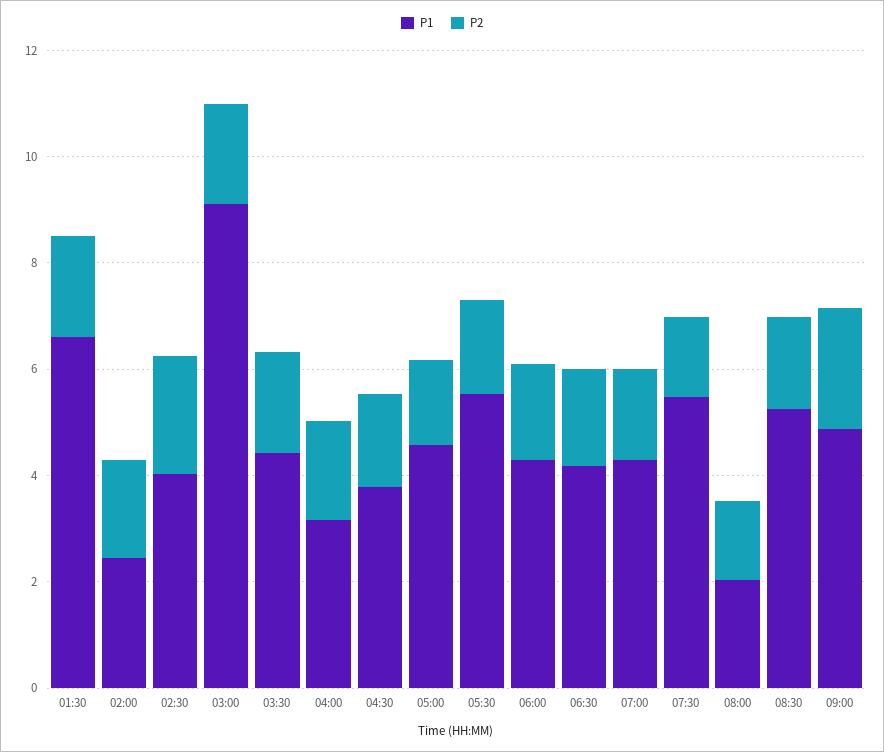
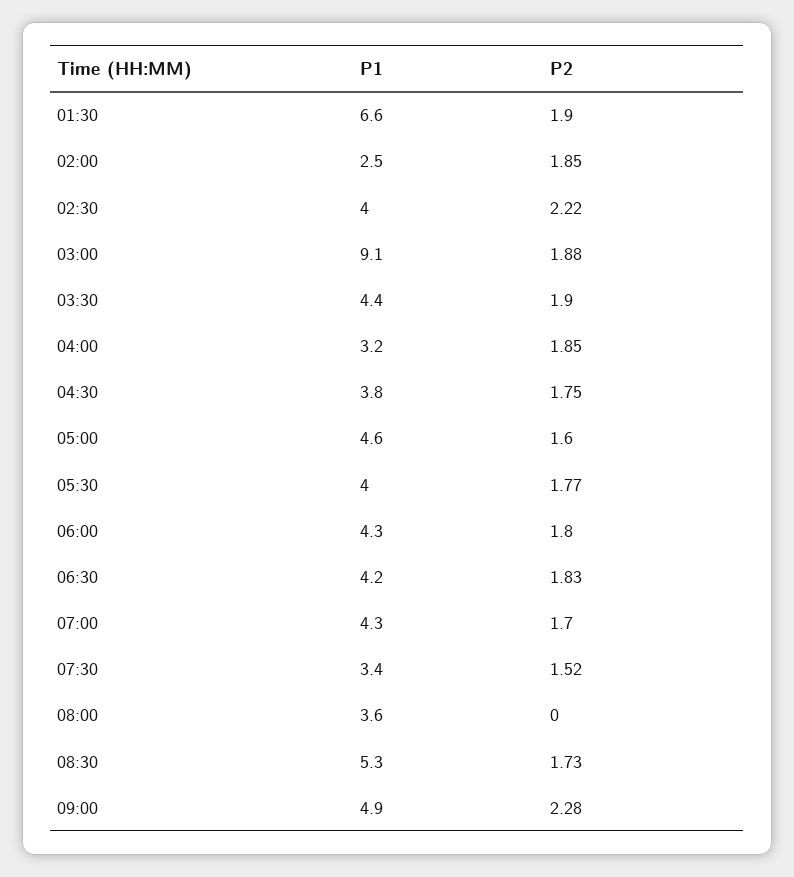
P1, 05:30: 5.5 -> 4
P1, 07:30: 5.5 -> 3.4
P1, 08:00: 2 -> 3.6
P2, 08:00: 1.5 -> 0

